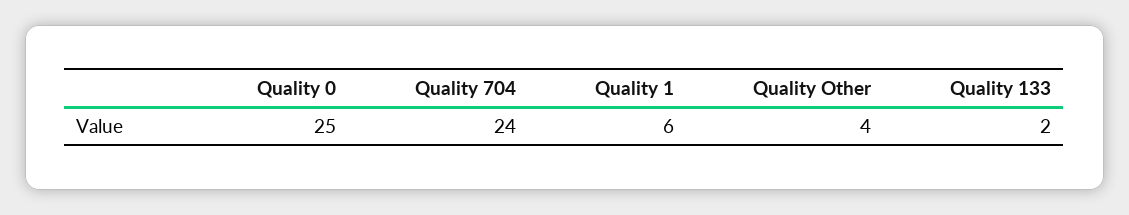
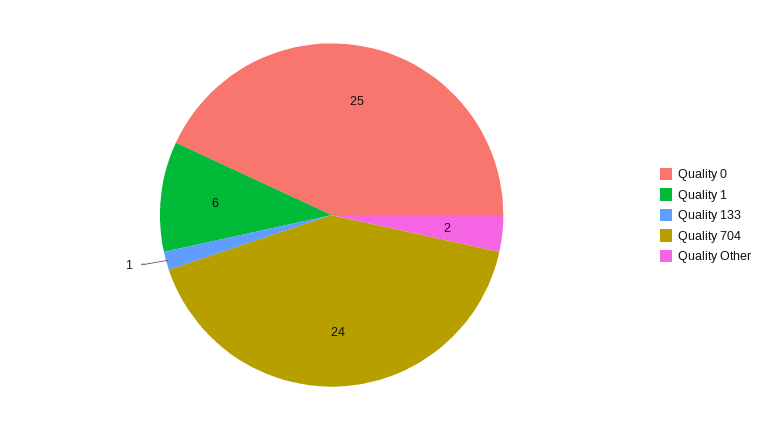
Quality Other: 4 -> 2
Quality 133: 2 -> 1

